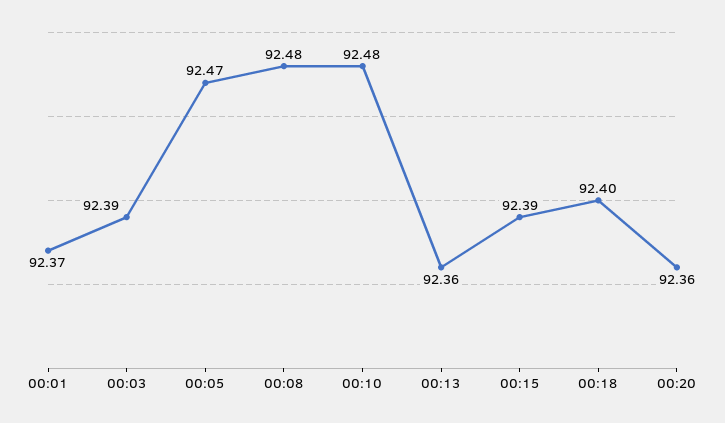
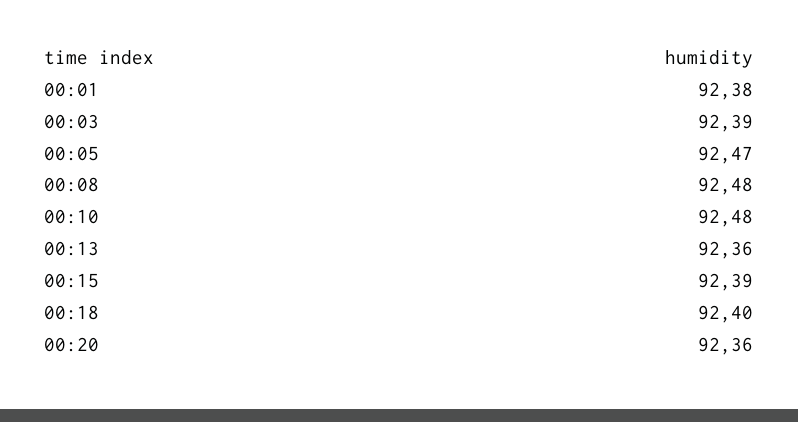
00:01: 92.37 -> 92.38

